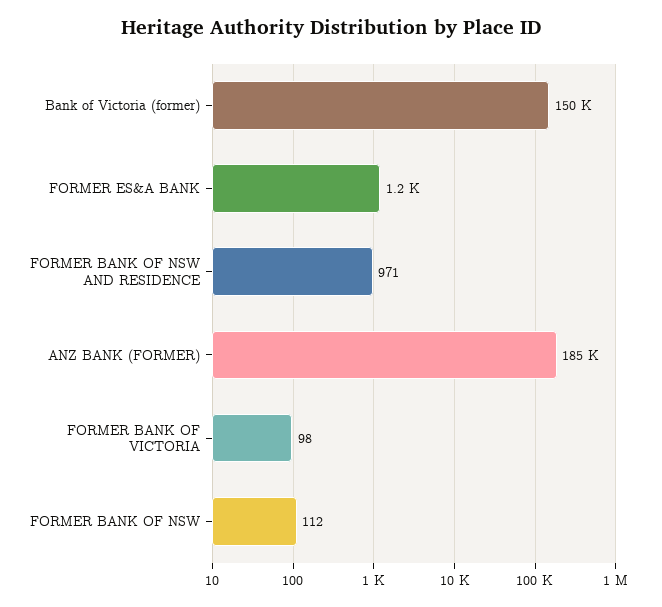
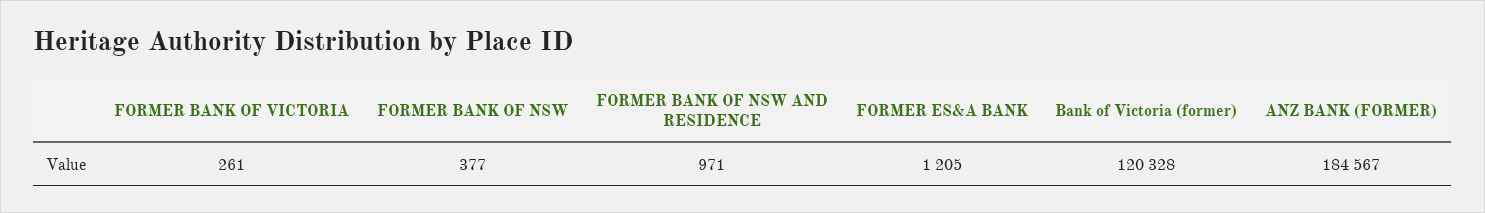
Bank of Victoria (former): 150000 -> 120328
FORMER BANK OF VICTORIA: 98 -> 261
FORMER BANK OF NSW: 112 -> 377

